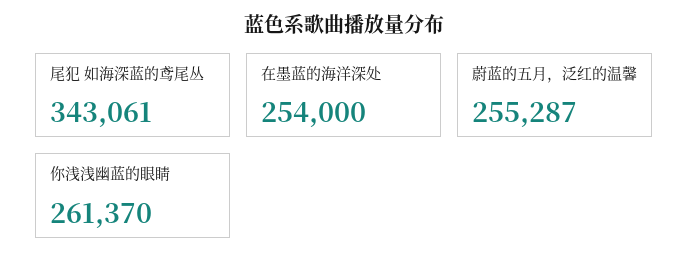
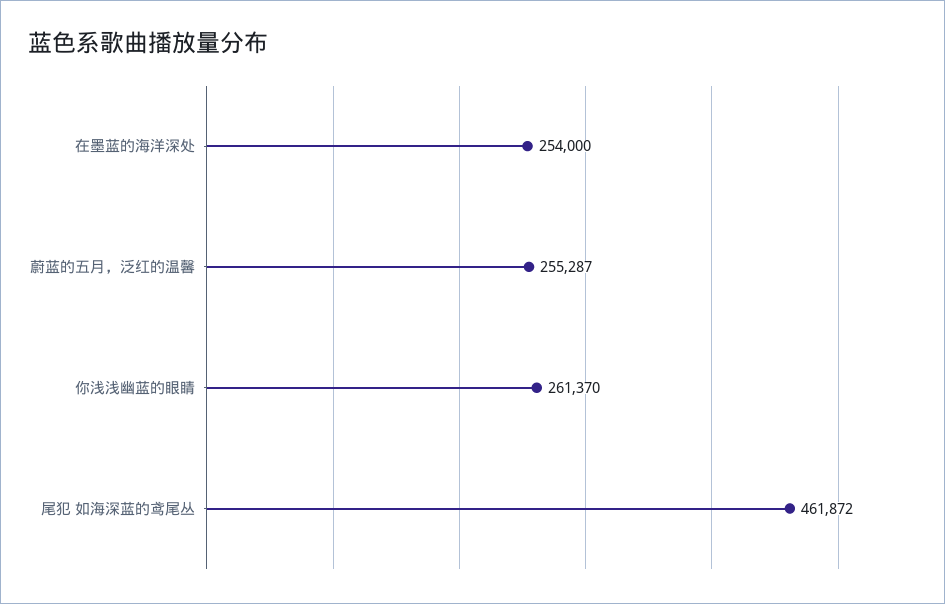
尾犯 如海深蓝的鸢尾丛: 343061 -> 461872

